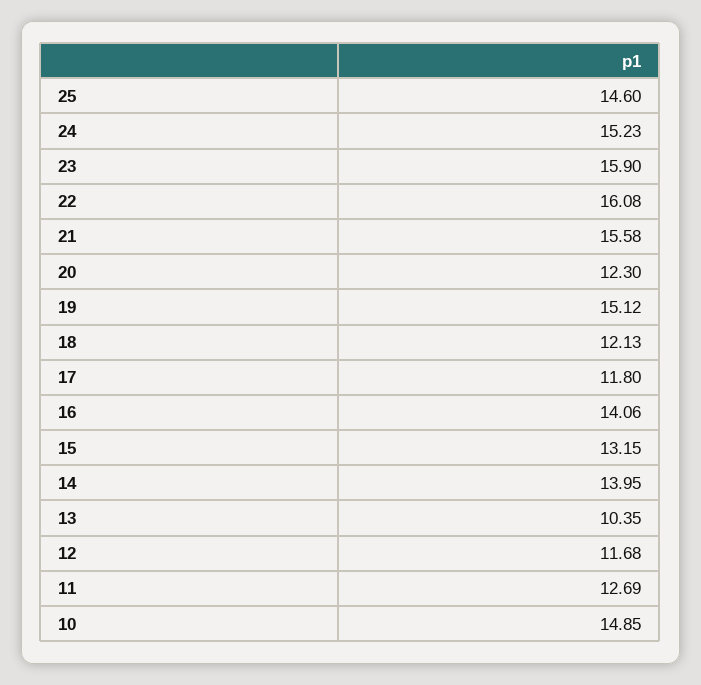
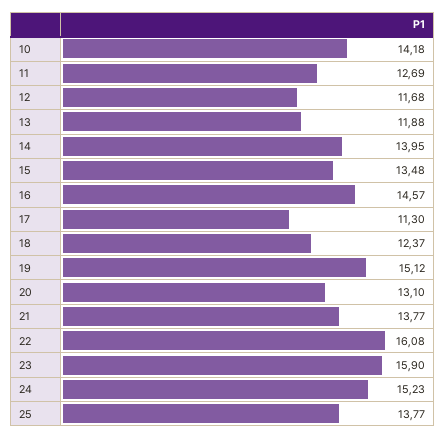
25: 14.6 -> 13.77
21: 15.58 -> 13.77
20: 12.3 -> 13.1
18: 12.13 -> 12.37
17: 11.8 -> 11.3
16: 14.06 -> 14.57
15: 13.15 -> 13.48
13: 10.35 -> 11.88
10: 14.85 -> 14.18

